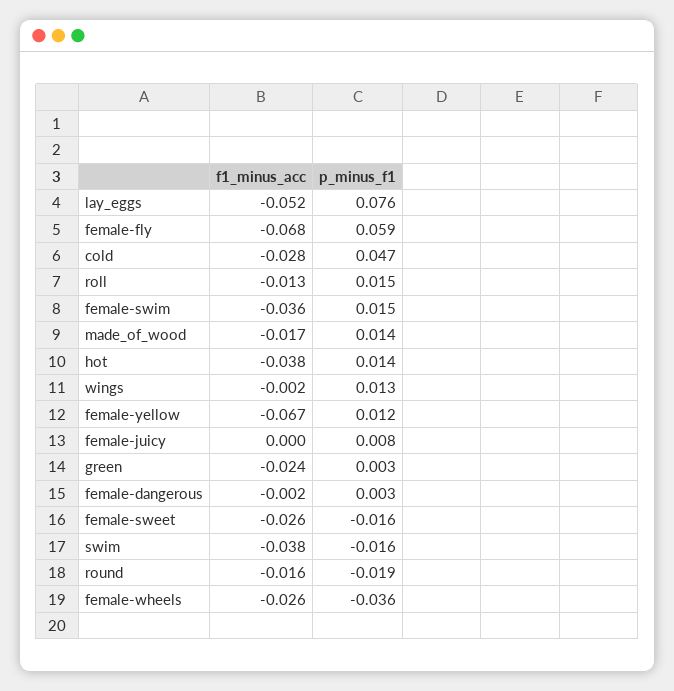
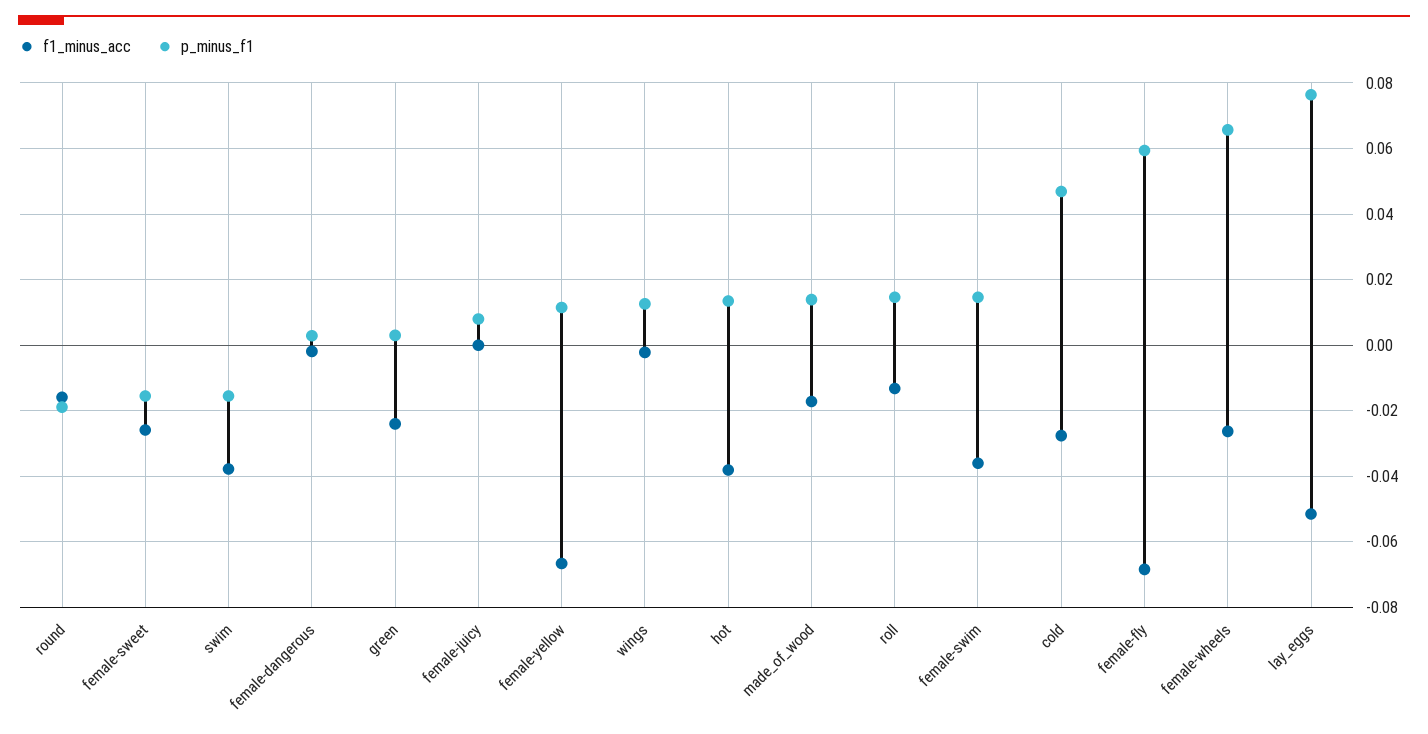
p_minus_f1, female-wheels: -0.036 -> 0.066

